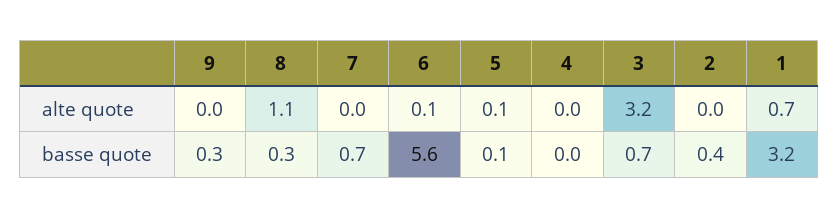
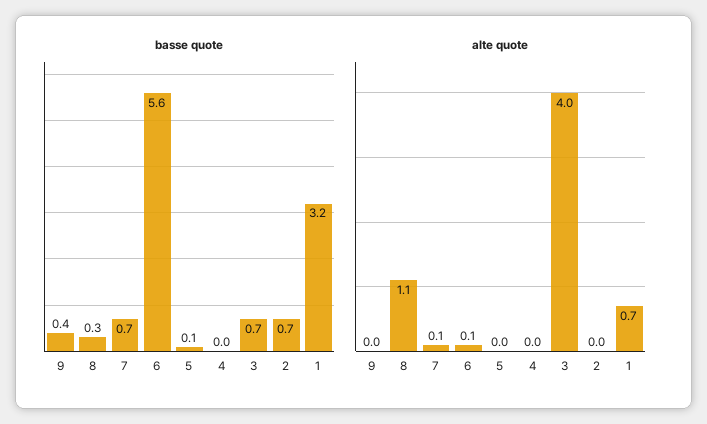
alte quote, 7: 0 -> 0.1
alte quote, 5: 0.1 -> 0
alte quote, 3: 3.2 -> 4
basse quote, 9: 0.3 -> 0.4
basse quote, 2: 0.4 -> 0.7

